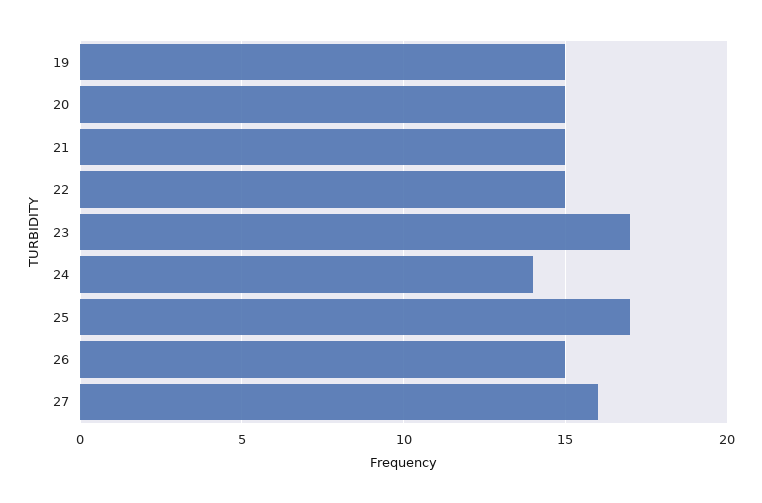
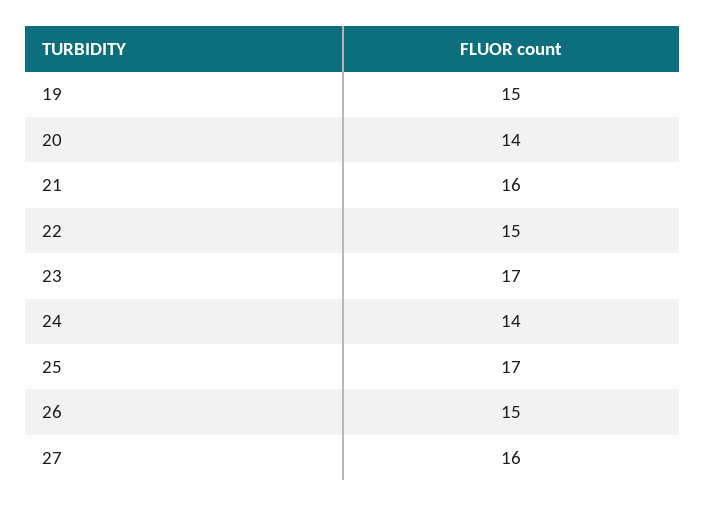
20: 15 -> 14
21: 15 -> 16

